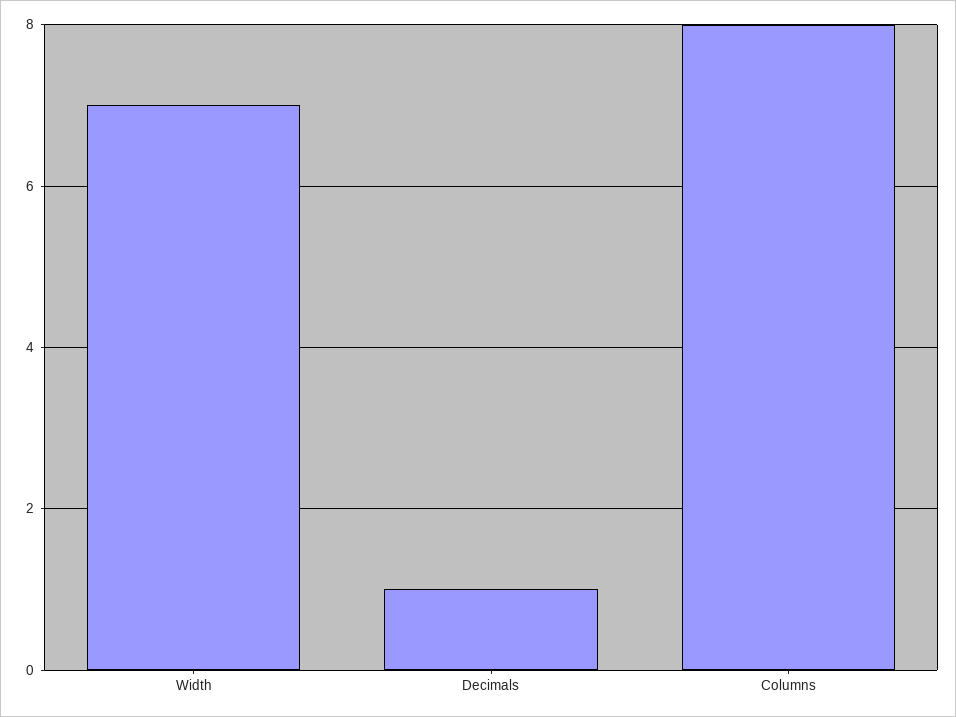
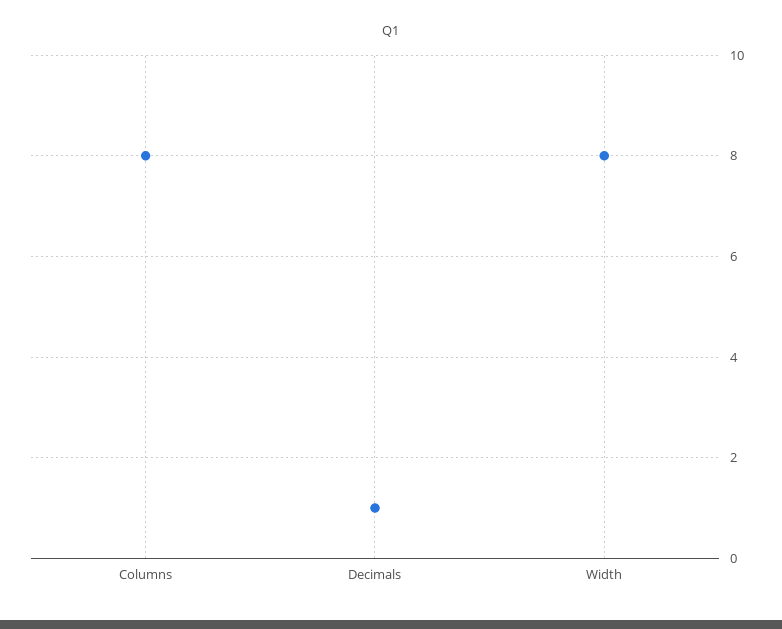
Width: 7 -> 8

